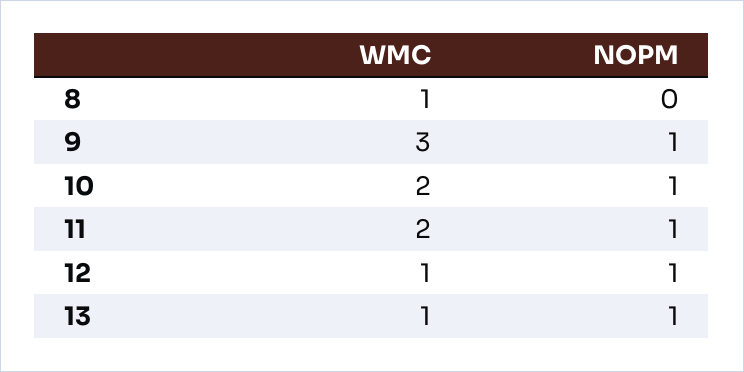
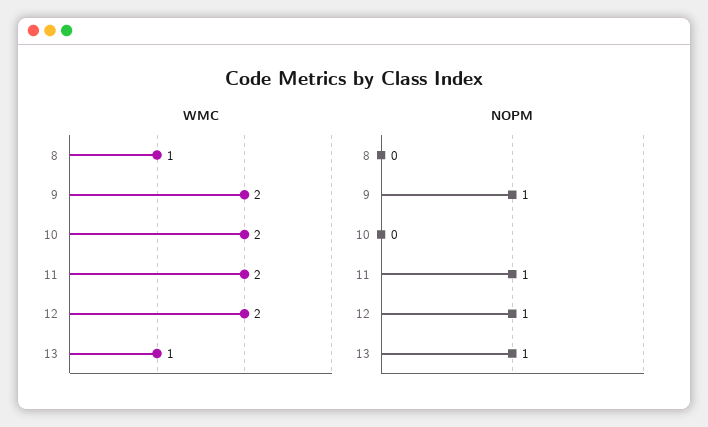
WMC, 9: 3 -> 2
NOPM, 10: 1 -> 0
WMC, 12: 1 -> 2

